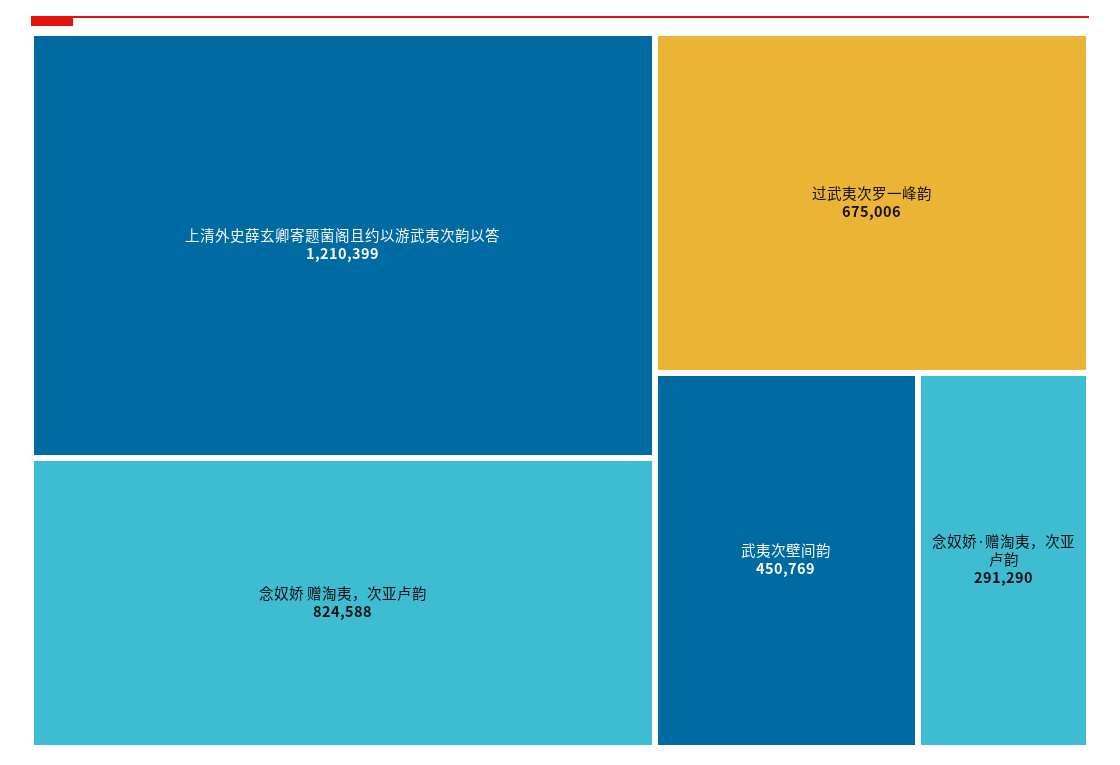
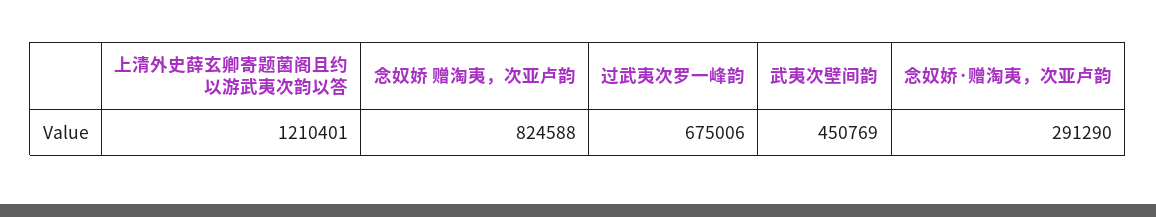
上清外史薛玄卿寄题菌阁且约以游武夷次韵以答: 1210399 -> 1210401

